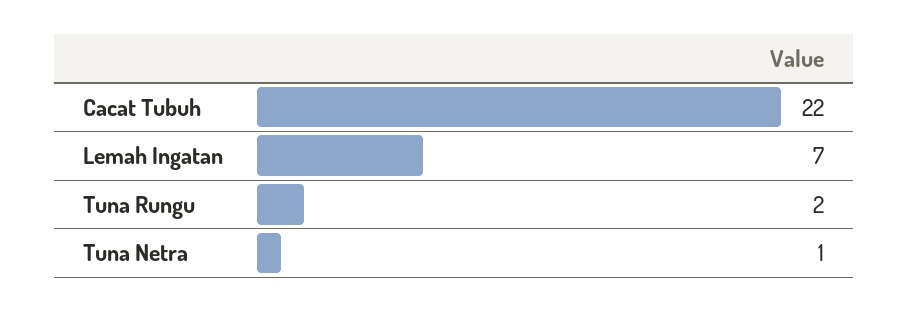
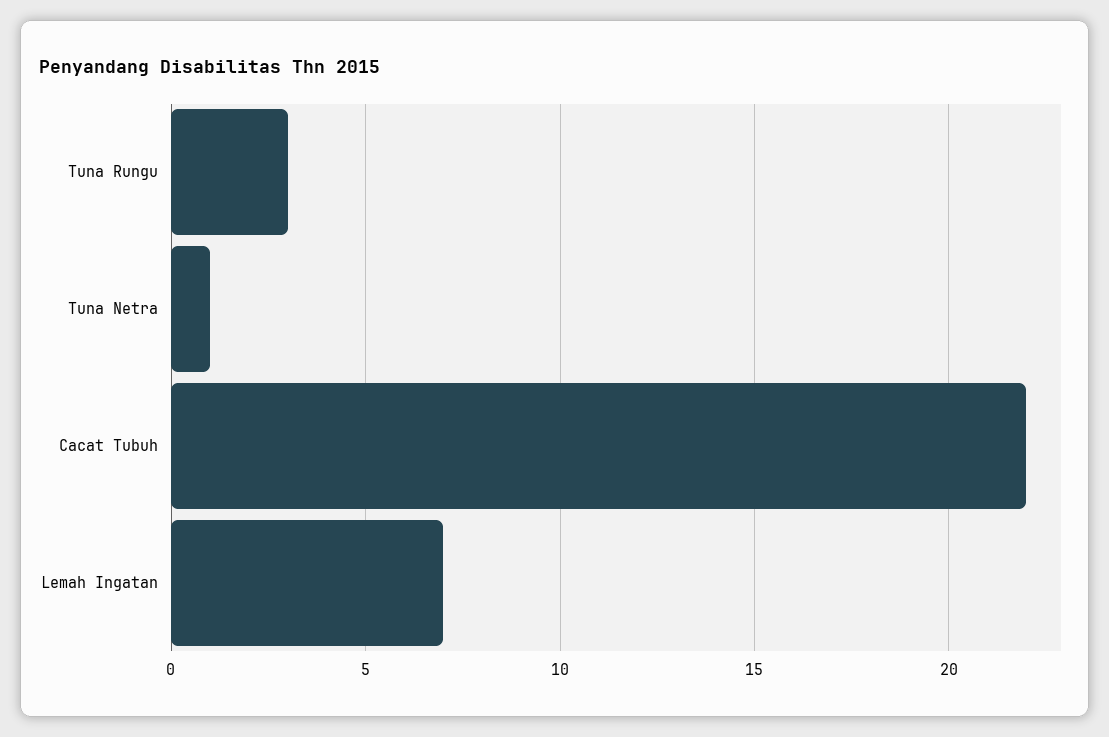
Tuna Rungu: 2 -> 3

